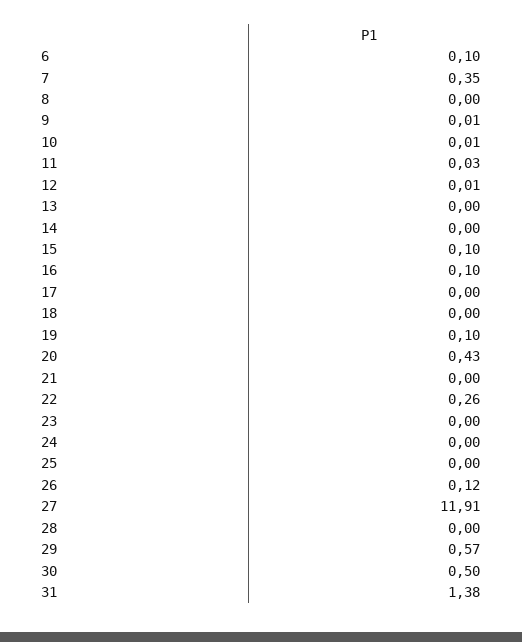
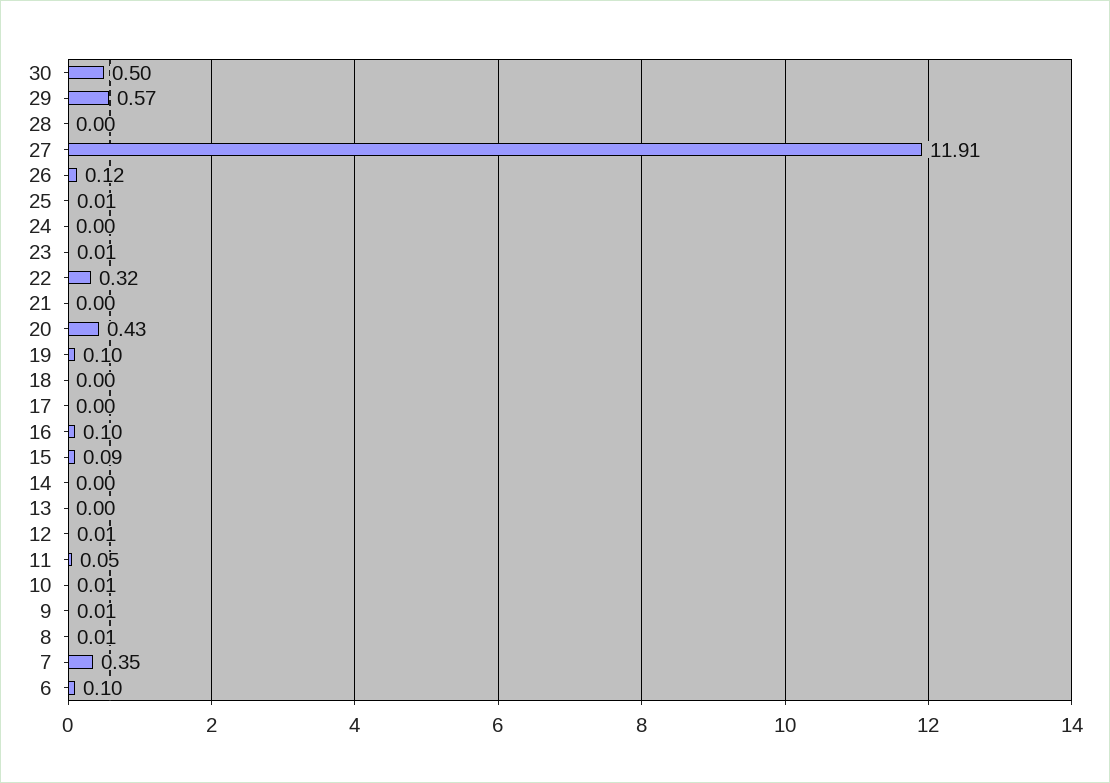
8: 0 -> 0.01
11: 0.03 -> 0.05
15: 0.1 -> 0.09
22: 0.26 -> 0.32
23: 0 -> 0.01
25: 0 -> 0.01
31: 1.38 -> none

